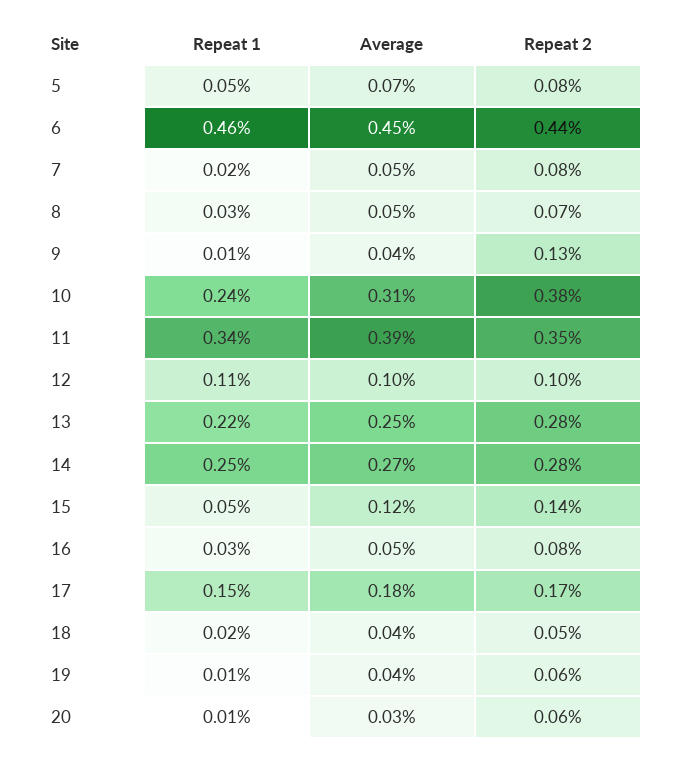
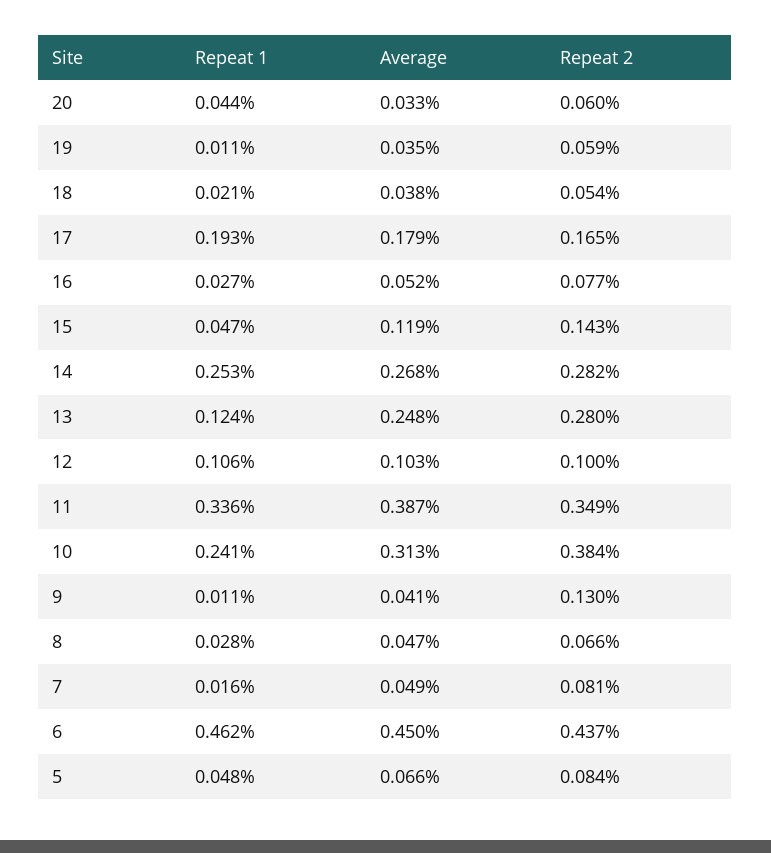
Repeat 1, 13: 0.22 -> 0.124
Repeat 1, 17: 0.15 -> 0.193
Repeat 1, 20: 0.01 -> 0.044

